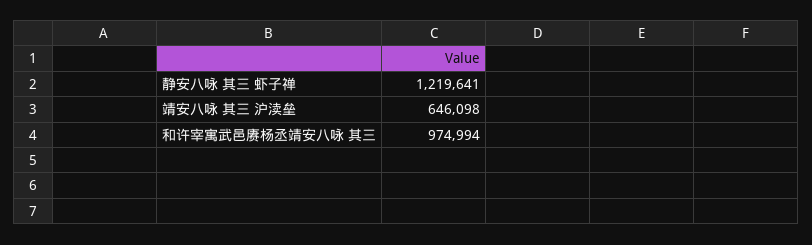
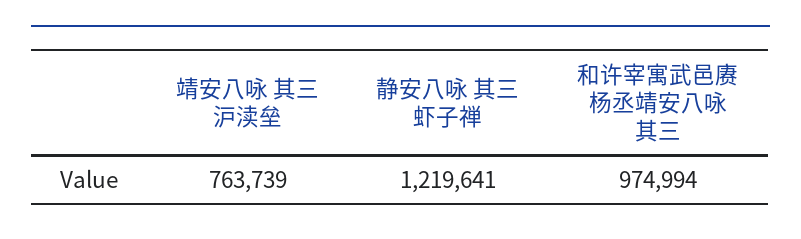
靖安八咏 其三 沪渎垒: 646098 -> 763739

